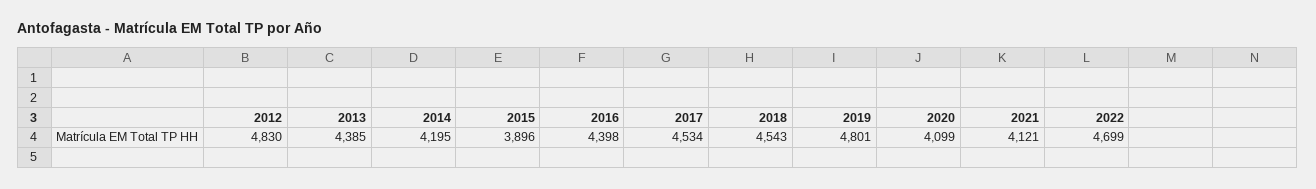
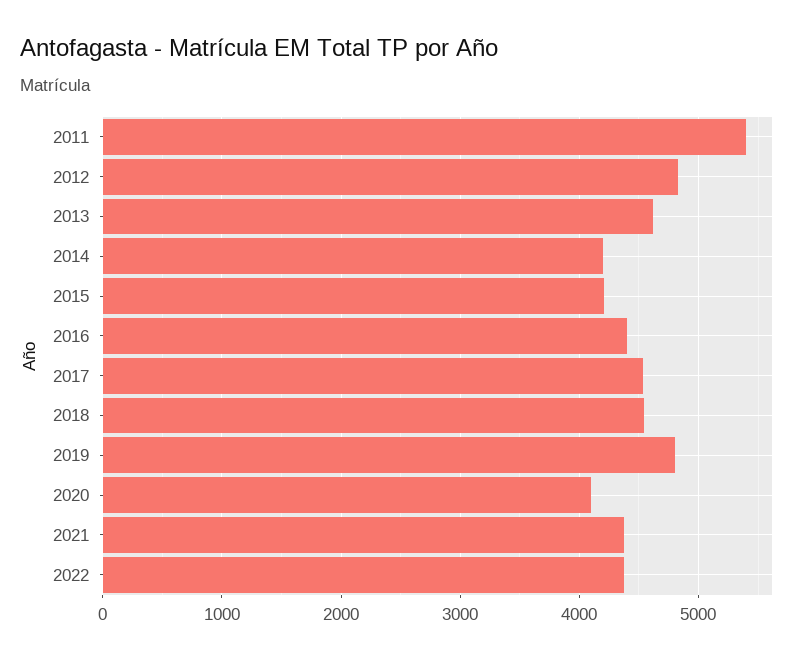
2013: 4385 -> 4600
2015: 3896 -> 4200
2021: 4121 -> 4400
2022: 4699 -> 4400
2011: none -> 5400

